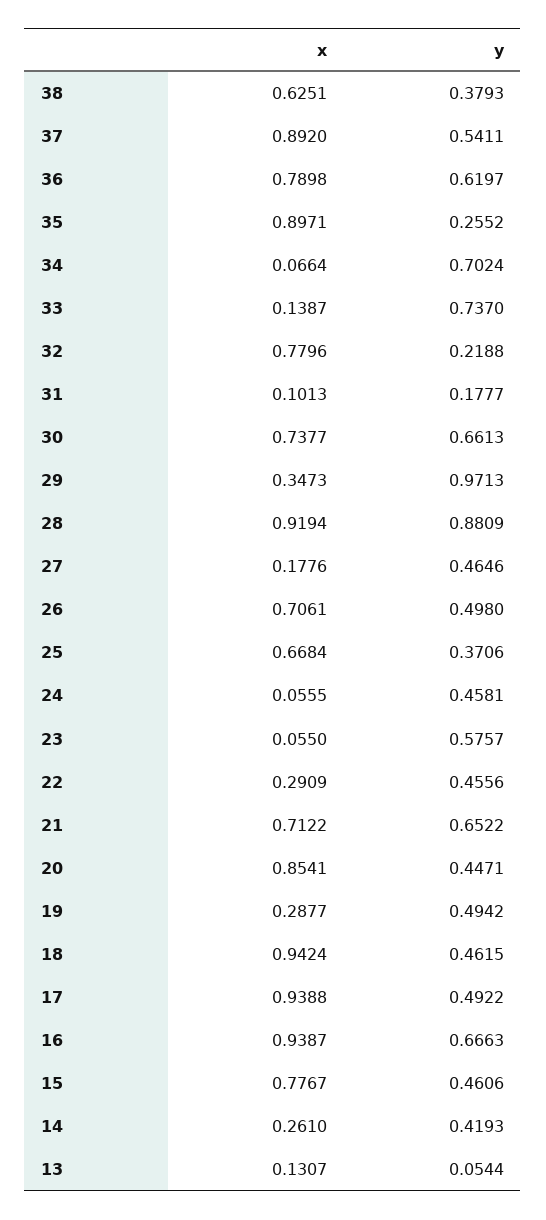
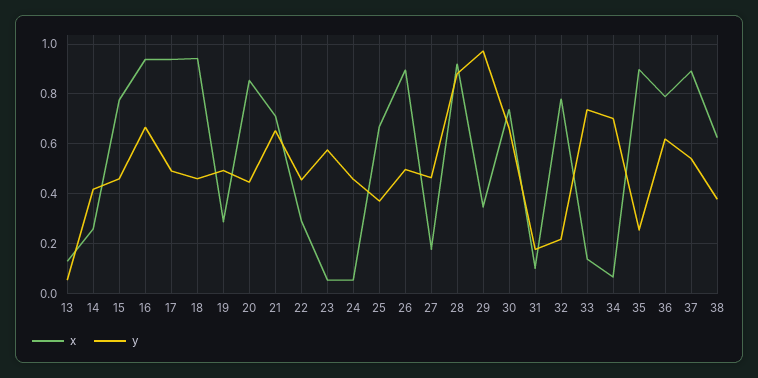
x, 26: 0.7061 -> 0.9

